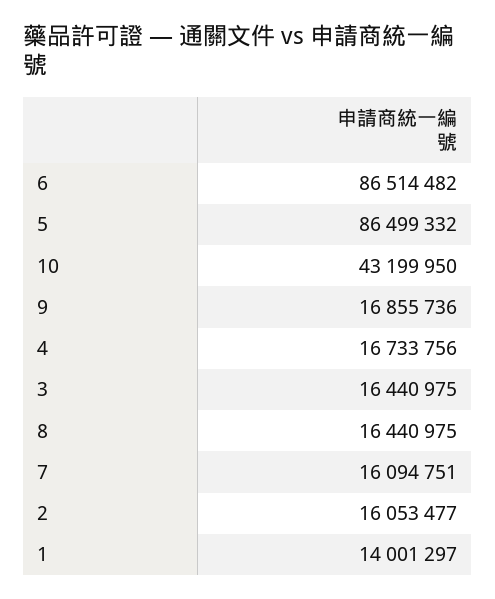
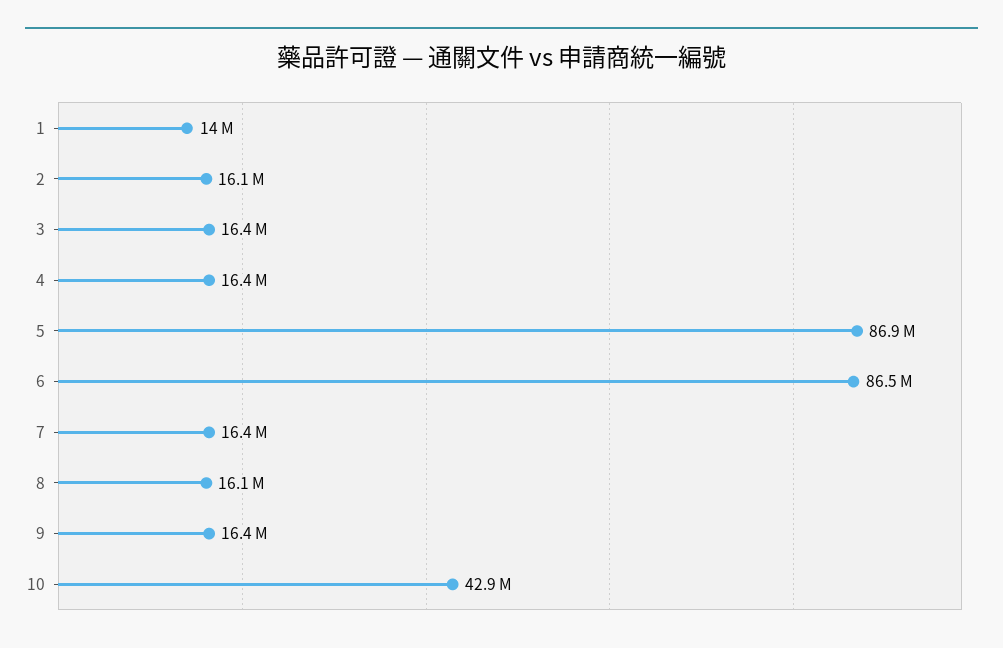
5: 86499332 -> 86900000
10: 43199950 -> 42900000
9: 16855736 -> 16400000
4: 16733756 -> 16400000
8: 16440975 -> 16100000
7: 16094751 -> 16400000

